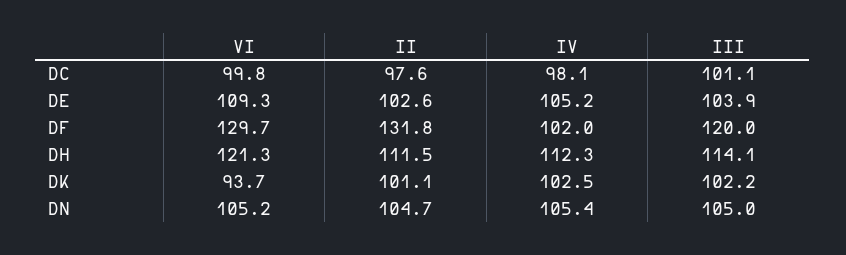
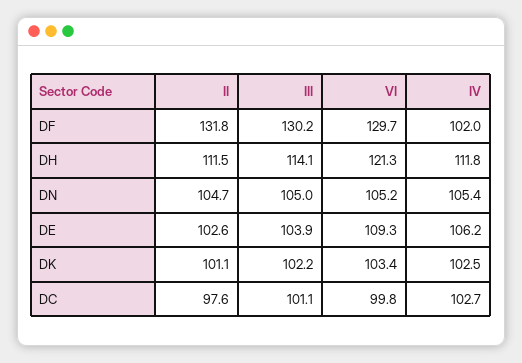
IV, DC: 98.1 -> 102.7
IV, DE: 105.2 -> 106.2
III, DF: 120 -> 130.2
IV, DH: 112.3 -> 111.8
VI, DK: 93.7 -> 103.4

